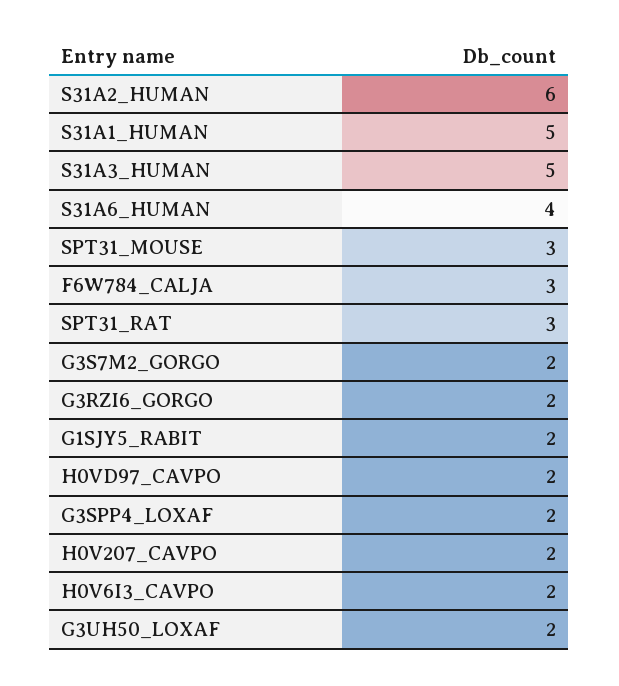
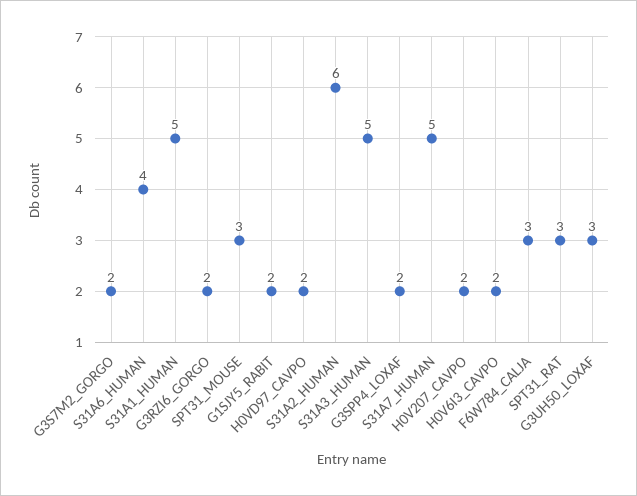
G3UH50_LOXAF: 2 -> 3
S31A7_HUMAN: none -> 5

